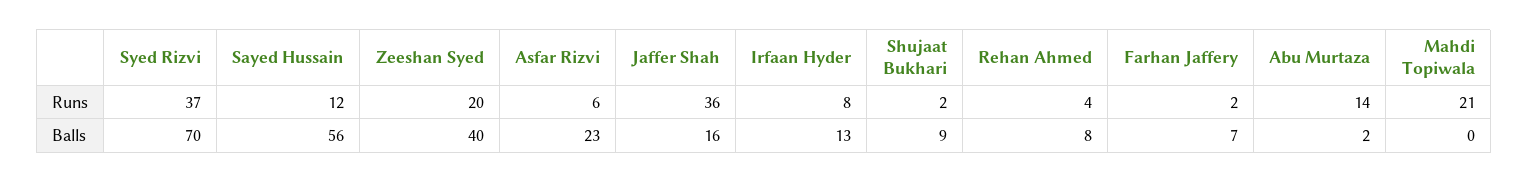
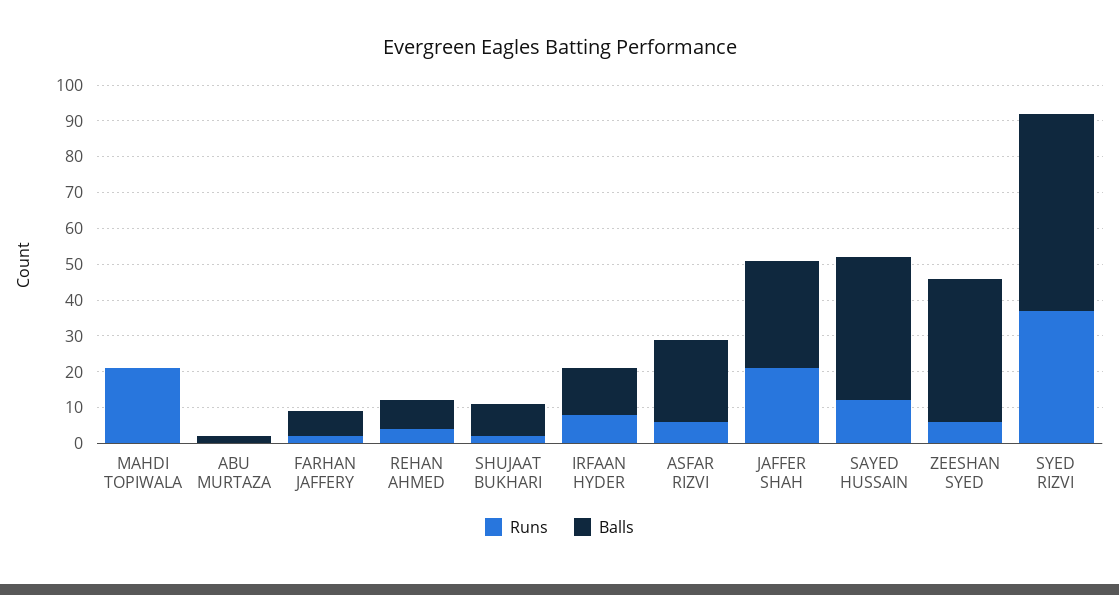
Runs, Zeeshan Syed: 20 -> 5
Runs, Jaffer Shah: 36 -> 20
Runs, Abu Murtaza: 14 -> 0
Balls, Syed Rizvi: 70 -> 55
Balls, Sayed Hussain: 56 -> 40
Balls, Jaffer Shah: 16 -> 30

